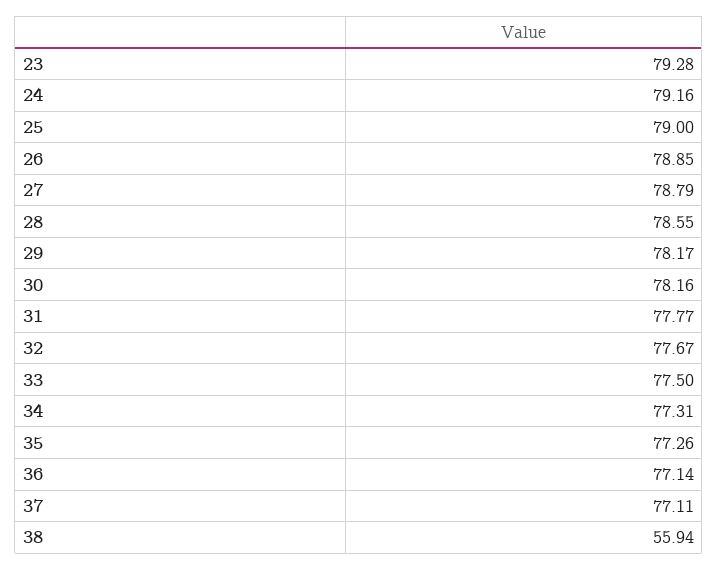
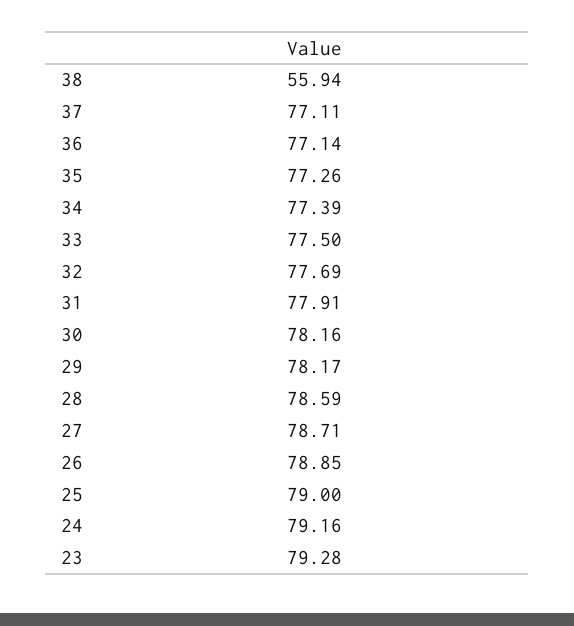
27: 78.79 -> 78.71
28: 78.55 -> 78.59
31: 77.77 -> 77.91
32: 77.67 -> 77.69
34: 77.31 -> 77.39

